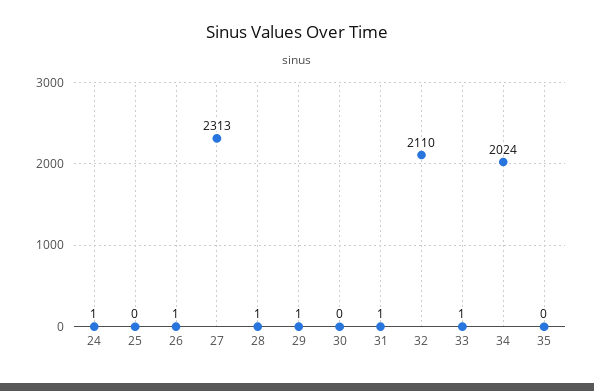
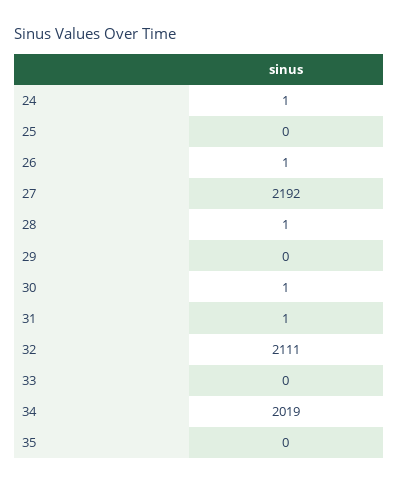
27: 2313 -> 2192
29: 1 -> 0
30: 0 -> 1
32: 2110 -> 2111
33: 1 -> 0
34: 2024 -> 2019

